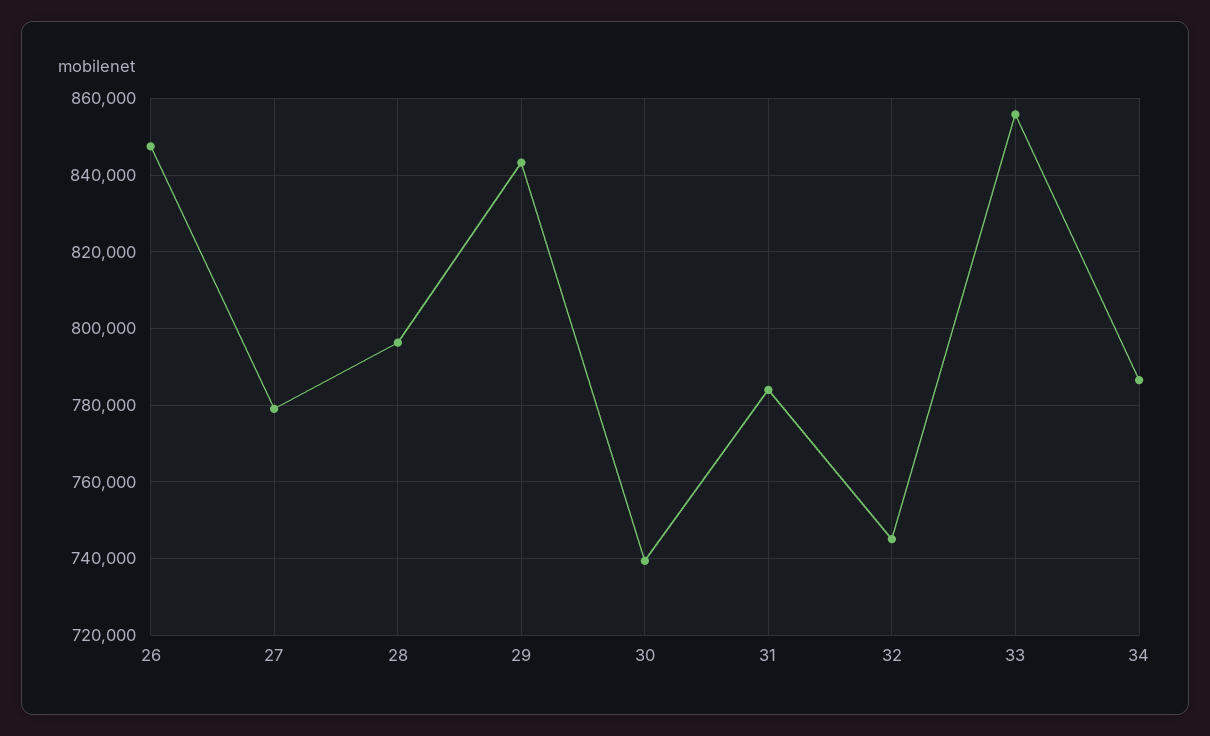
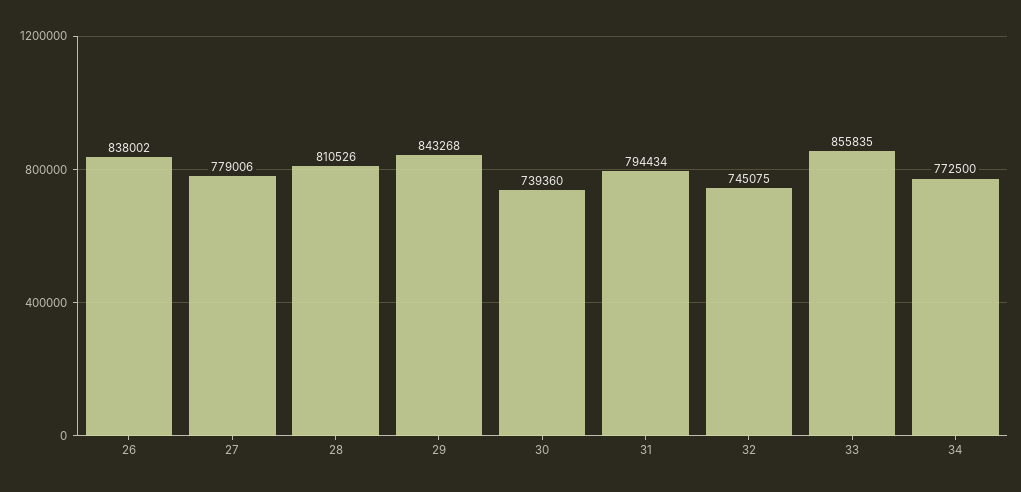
26: 848000 -> 838002
28: 796000 -> 810526
31: 784000 -> 794434
34: 786000 -> 772500

